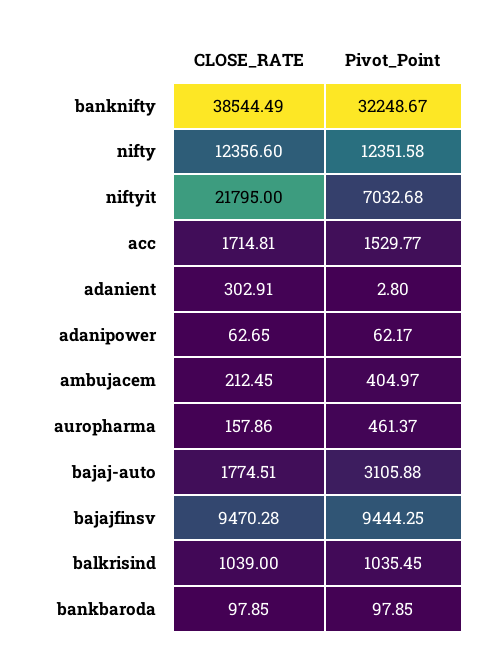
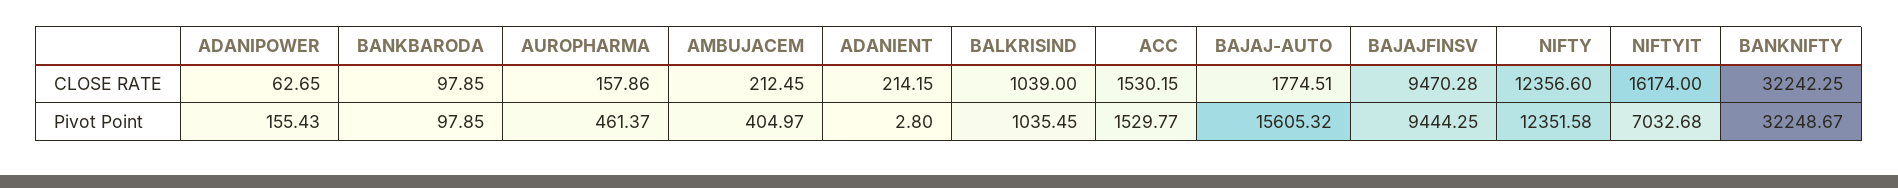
CLOSE_RATE, banknifty: 38544.49 -> 32242.25
CLOSE_RATE, niftyit: 21795 -> 16174
CLOSE_RATE, acc: 1714.81 -> 1530.15
CLOSE_RATE, adanient: 302.91 -> 214.15
Pivot_Point, adanipower: 62.17 -> 155.43
Pivot_Point, bajaj-auto: 3105.88 -> 15605.32

